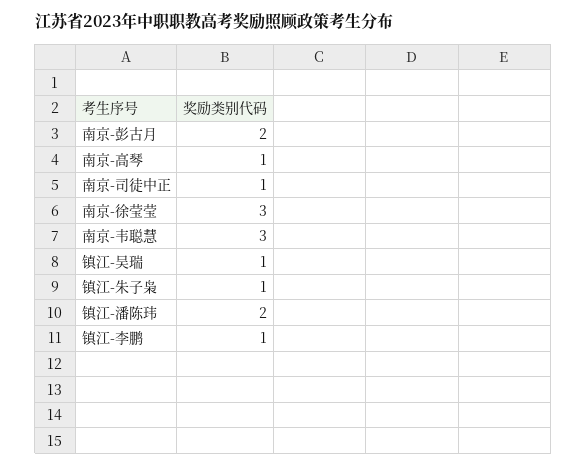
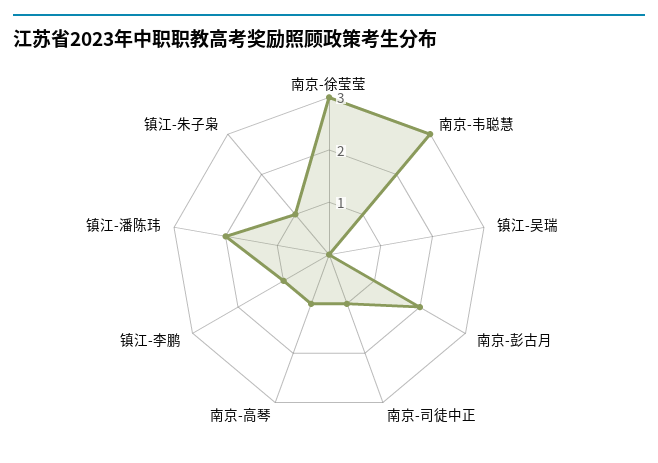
镇江-吴瑞: 1 -> 0

